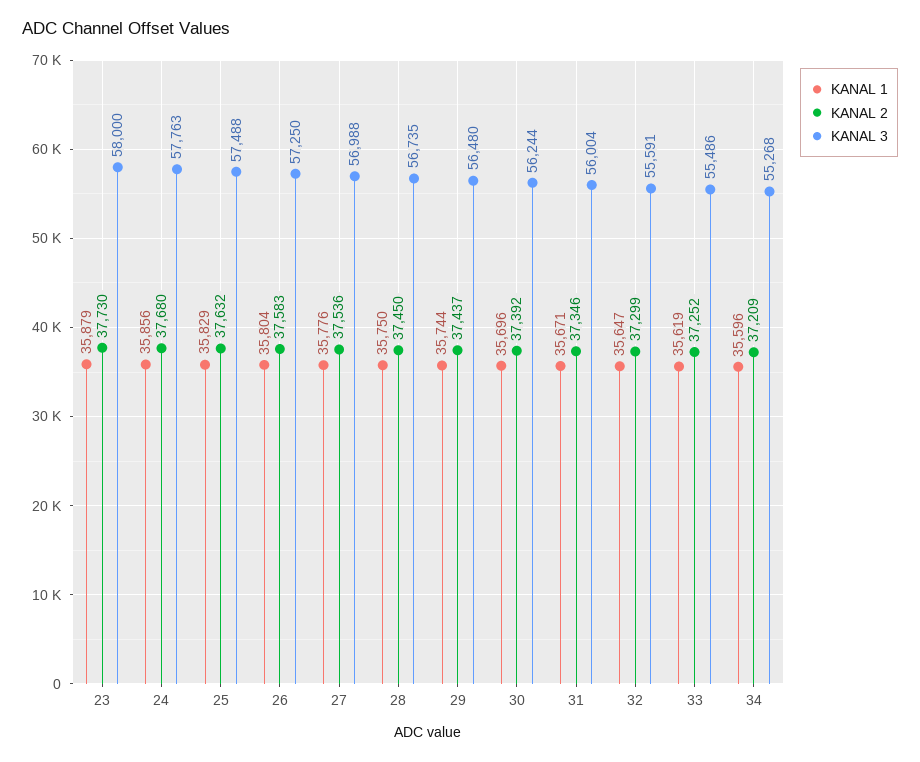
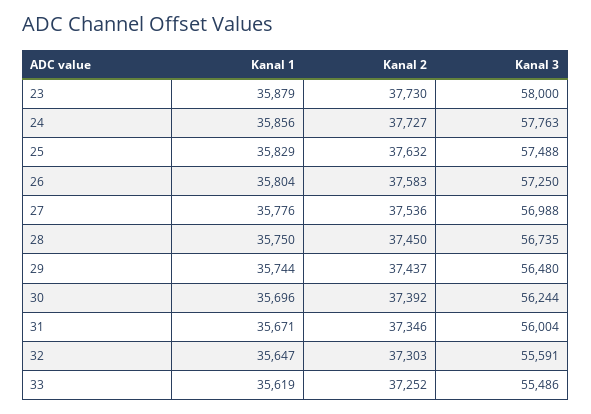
KANAL 2, 24: 37680 -> 37727
KANAL 2, 32: 37299 -> 37303
KANAL 1, 34: 35596 -> none
KANAL 2, 34: 37209 -> none
KANAL 3, 34: 55268 -> none

